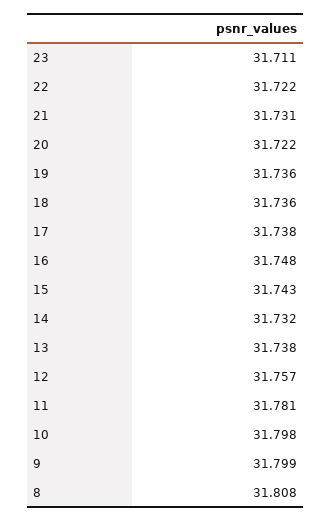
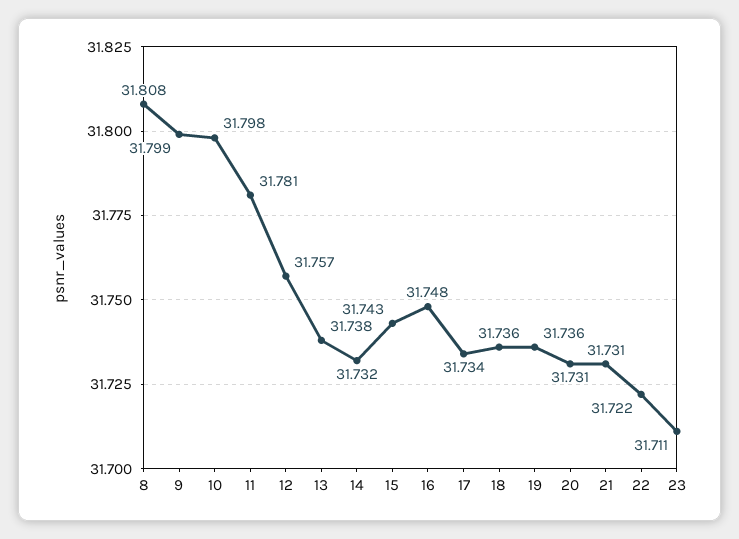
20: 31.722 -> 31.731
17: 31.738 -> 31.734

